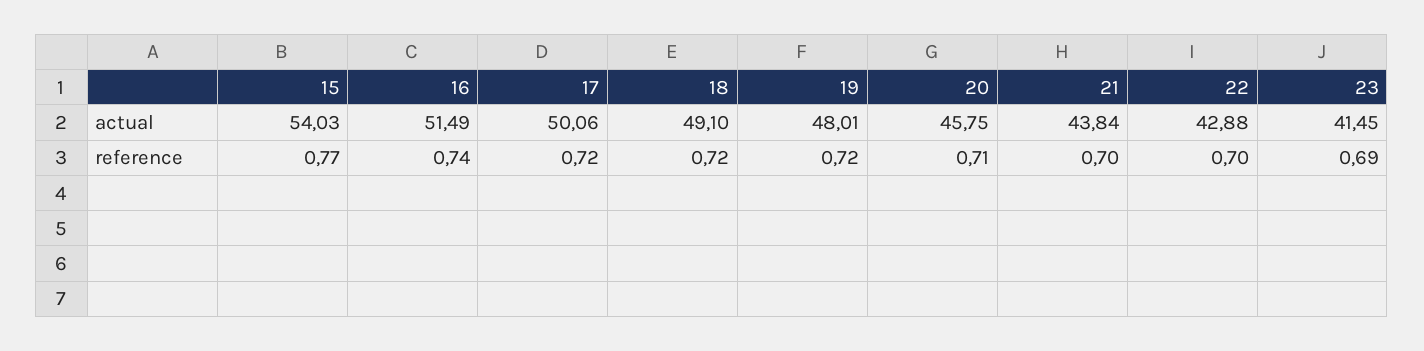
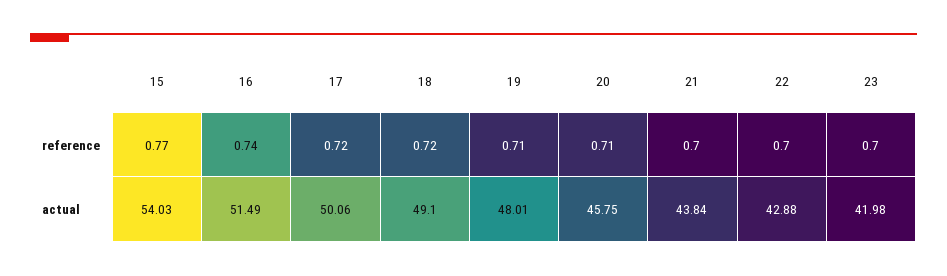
23, actual: 41.45 -> 41.98
19, reference: 0.72 -> 0.71
23, reference: 0.69 -> 0.7

